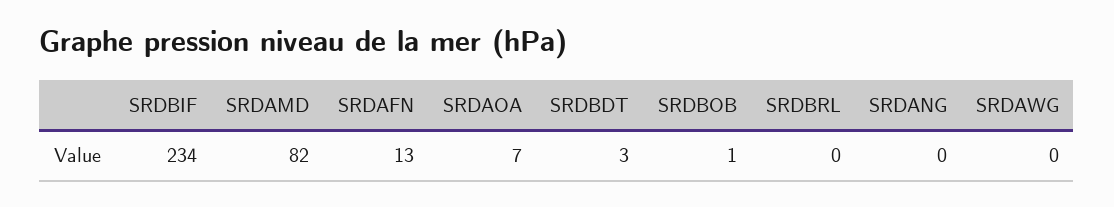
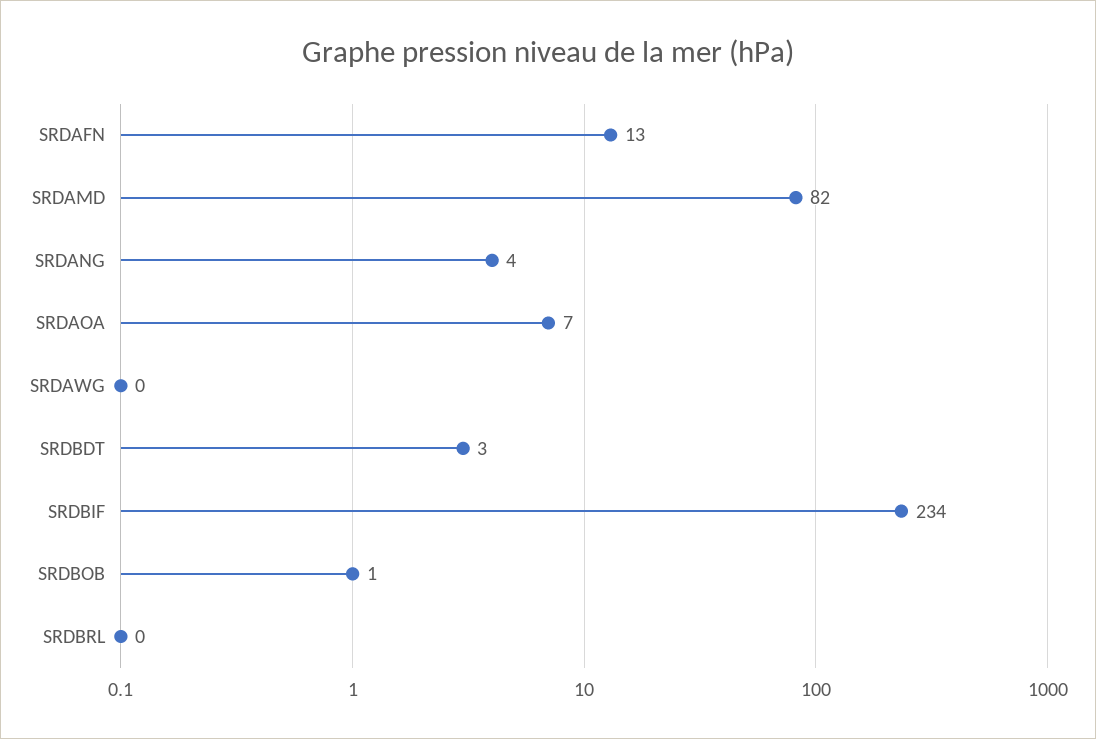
SRDANG: 0 -> 4

